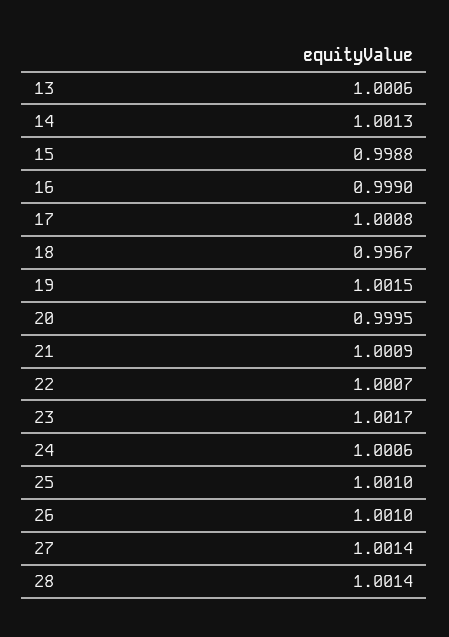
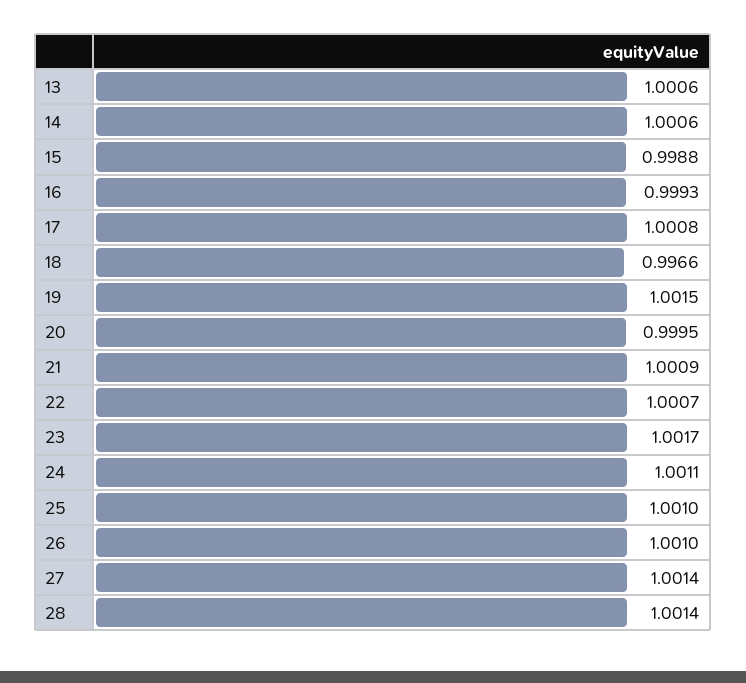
14: 1.0013 -> 1.0006
16: 0.999 -> 0.9993
18: 0.9967 -> 0.9966
24: 1.0006 -> 1.0011

